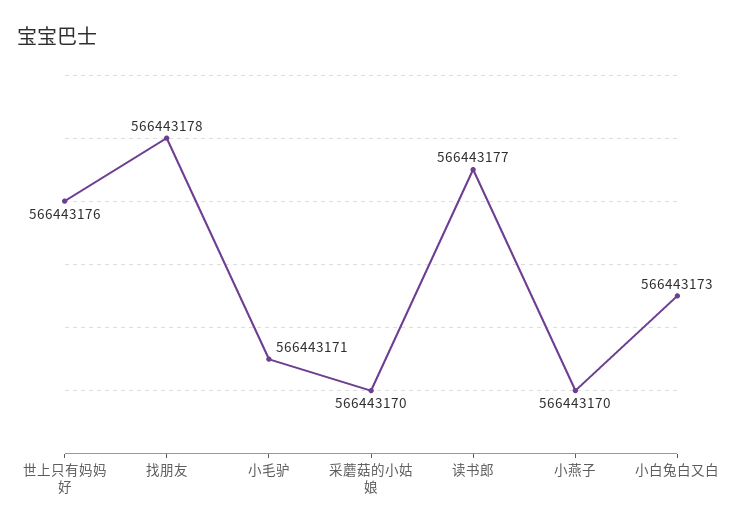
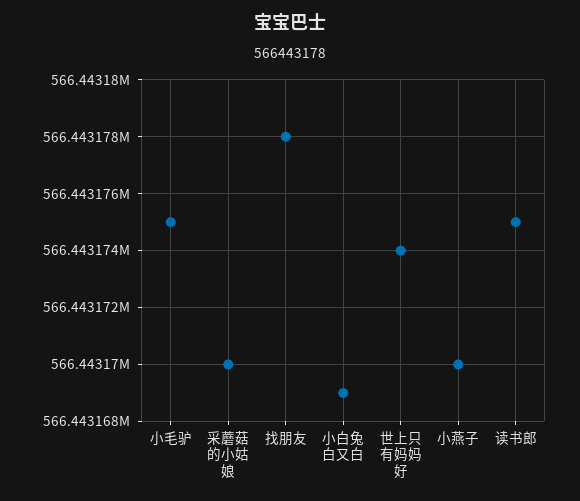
世上只有妈妈好: 566443176 -> 566443174
小毛驴: 566443171 -> 566443175
读书郎: 566443177 -> 566443175
小白兔白又白: 566443173 -> 566443169

